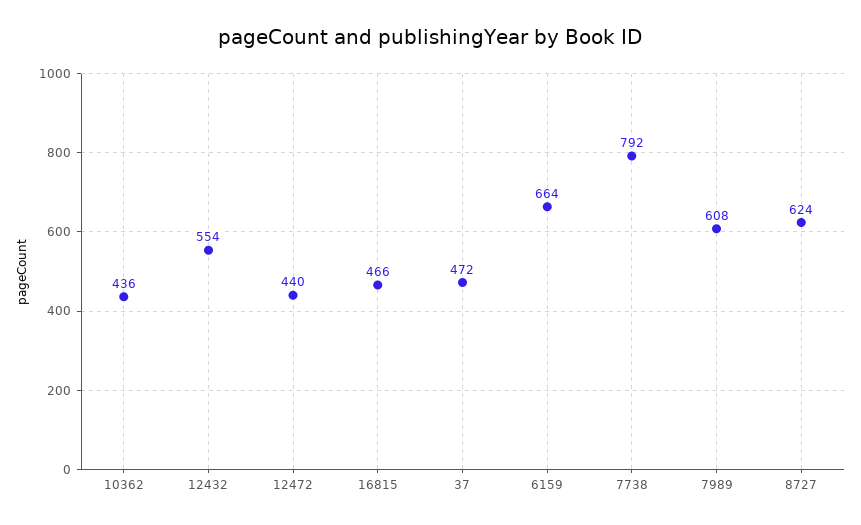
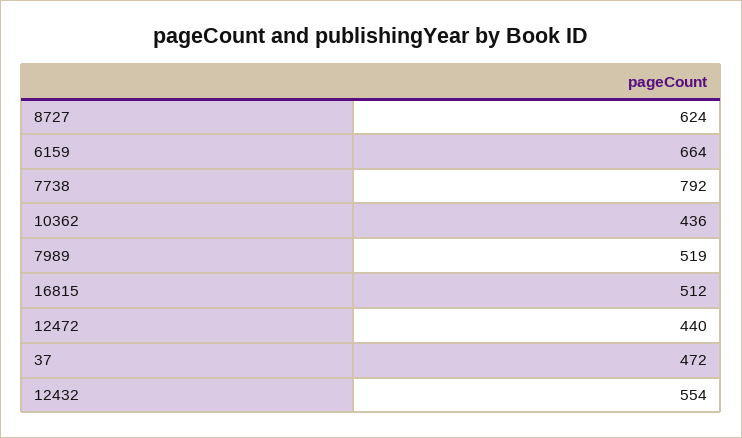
16815: 466 -> 512
7989: 608 -> 519

